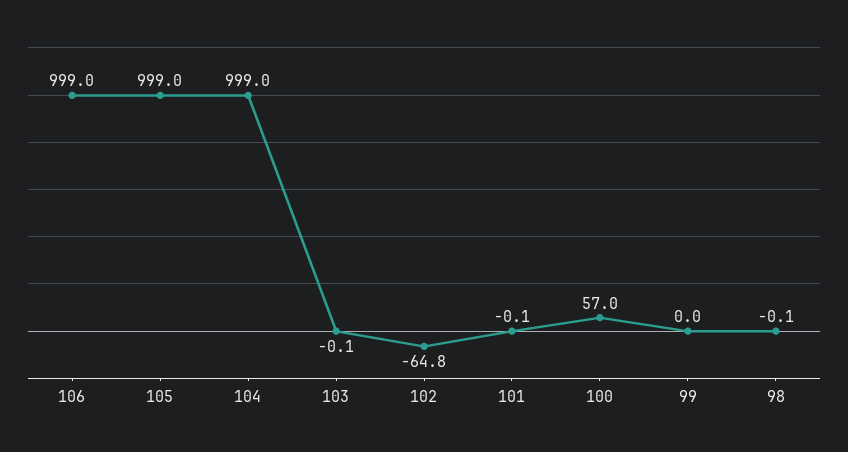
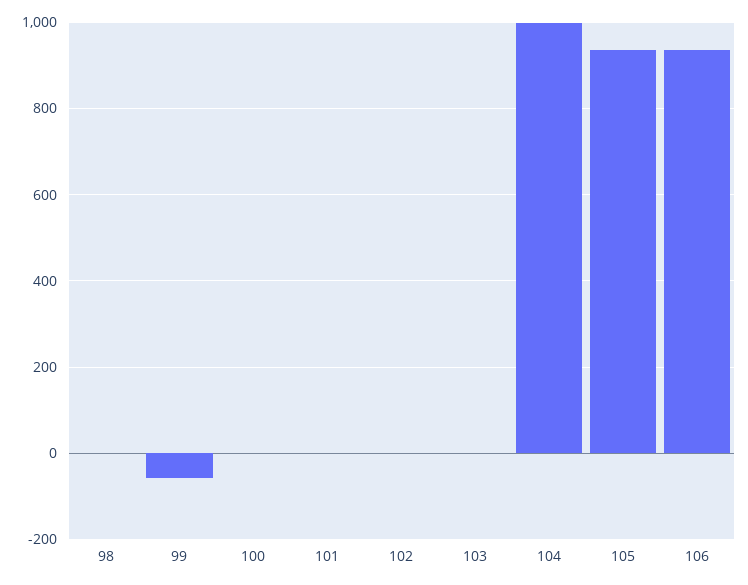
106: 999 -> 940
105: 999 -> 940
102: -64.8 -> 0
100: 57 -> 0
99: 0 -> -60

